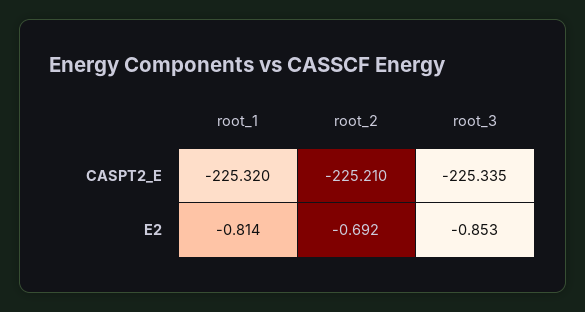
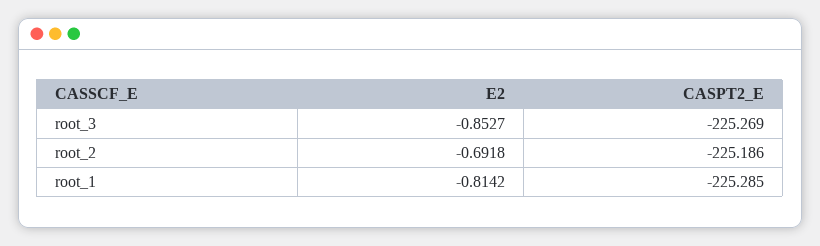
root_1, CASPT2_E: -225.32 -> -225.285
root_2, CASPT2_E: -225.21 -> -225.186
root_3, CASPT2_E: -225.335 -> -225.269

